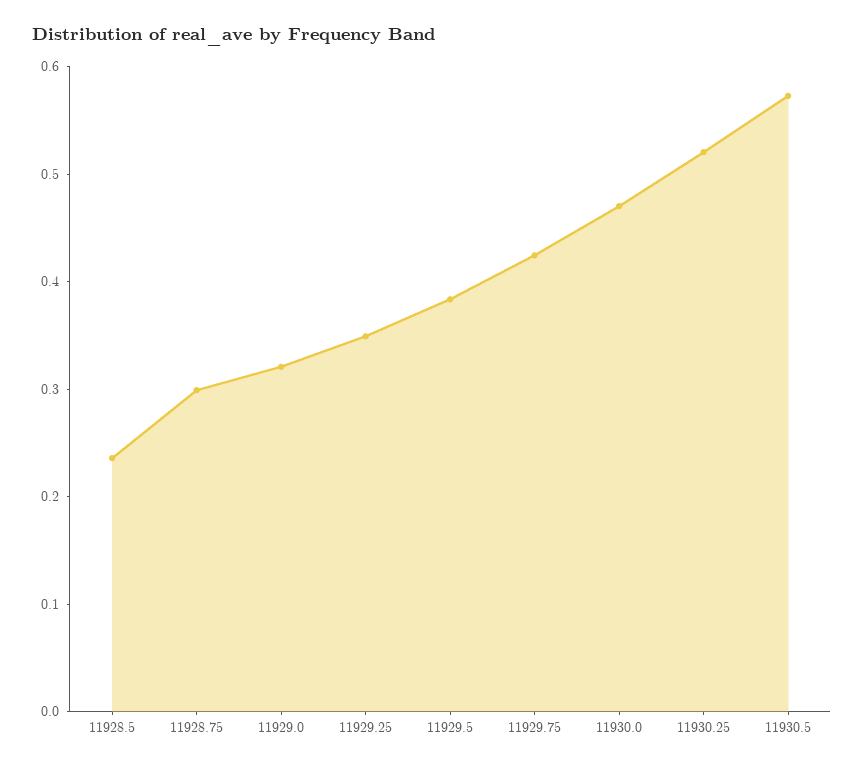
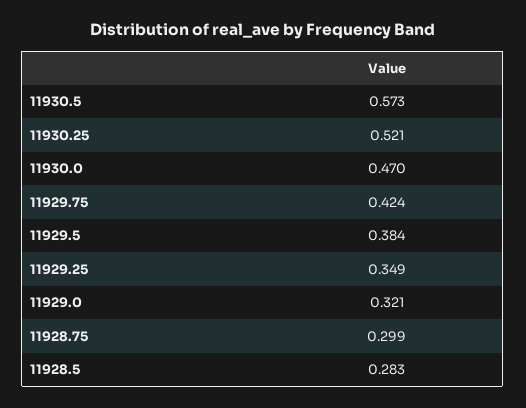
11928.5: 0.24 -> 0.283

